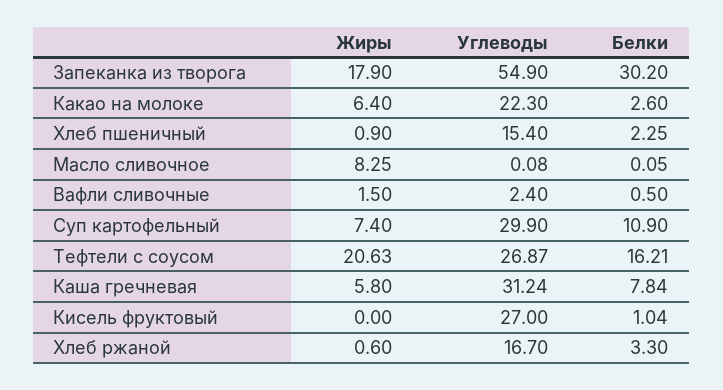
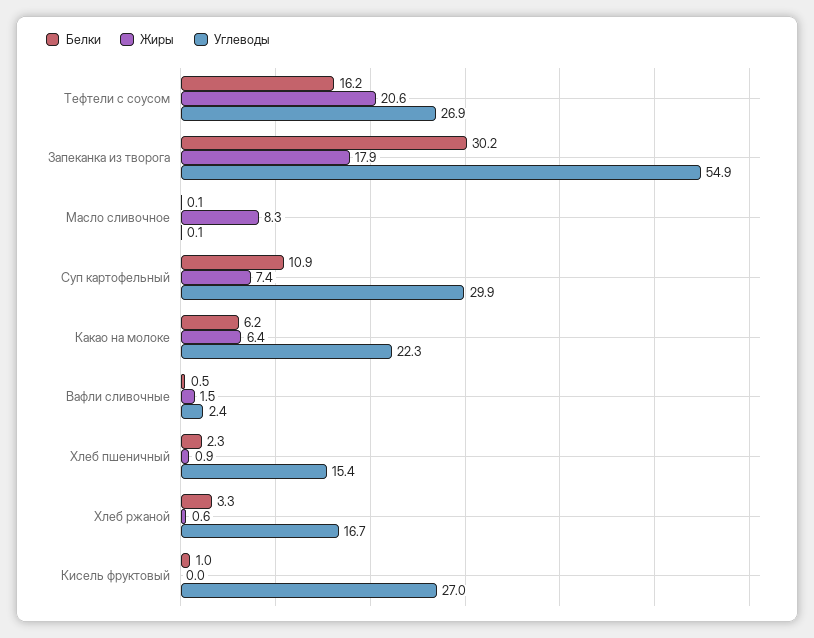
Белки, Какао на молоке: 2.6 -> 6.2
Жиры, Каша гречневая: 5.8 -> none
Углеводы, Каша гречневая: 31.24 -> none
Белки, Каша гречневая: 7.84 -> none

